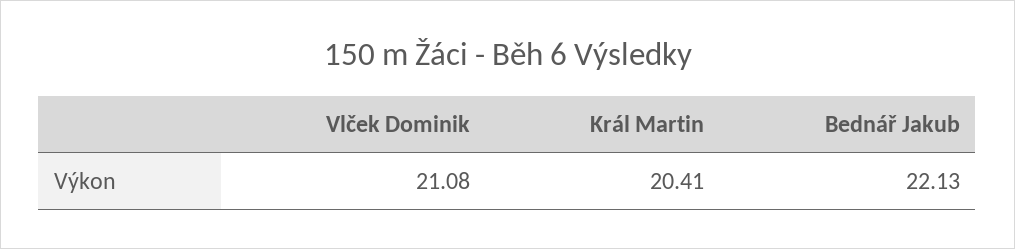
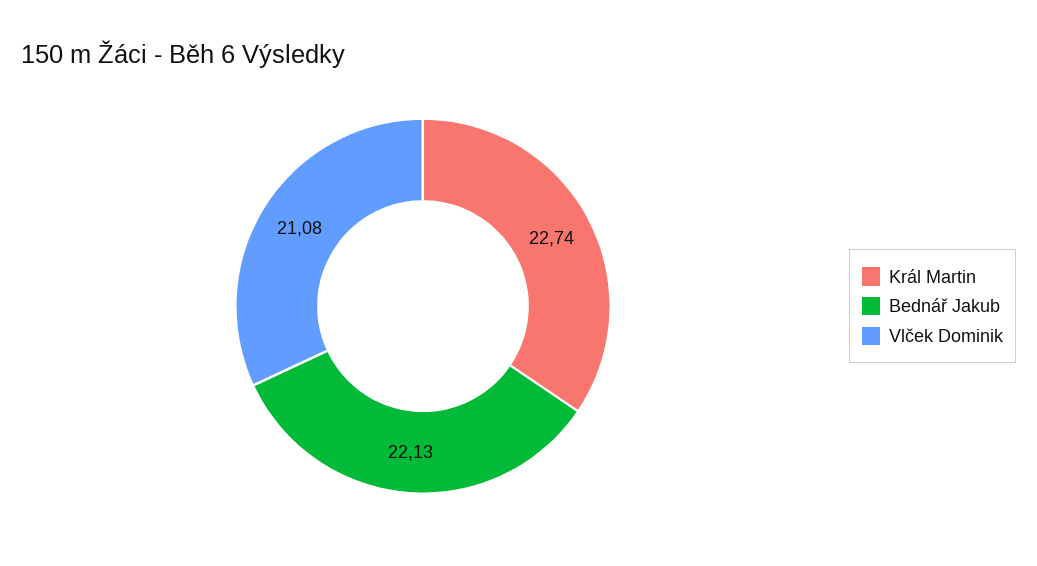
Král Martin: 20.41 -> 22.74

